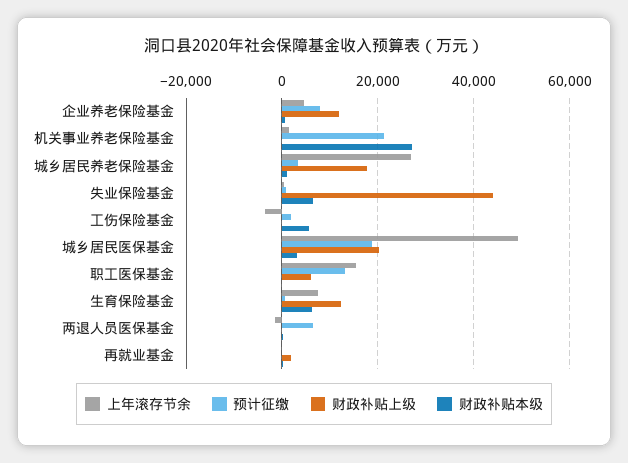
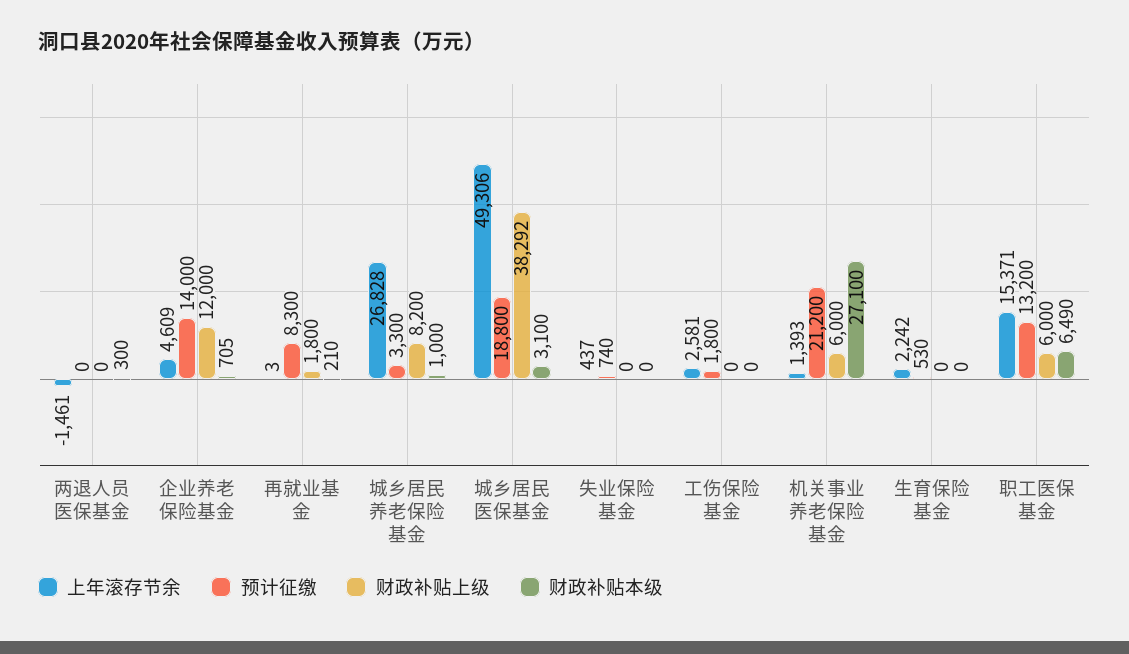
预计征缴, 企业养老保险基金: 8000 -> 14000
财政补贴上级, 机关事业养老保险基金: 0 -> 6000
财政补贴上级, 城乡居民养老保险基金: 18000 -> 8200
财政补贴上级, 失业保险基金: 44000 -> 0
财政补贴本级, 失业保险基金: 6000 -> 0
上年滚存节余, 工伤保险基金: -4000 -> 2581
财政补贴本级, 工伤保险基金: 6000 -> 0
财政补贴上级, 城乡居民医保基金: 20000 -> 38292
财政补贴本级, 职工医保基金: 0 -> 6490
上年滚存节余, 生育保险基金: 8000 -> 2242
财政补贴上级, 生育保险基金: 12000 -> 0
财政补贴本级, 生育保险基金: 6000 -> 0
预计征缴, 两退人员医保基金: 6000 -> 0
预计征缴, 再就业基金: 0 -> 8300

